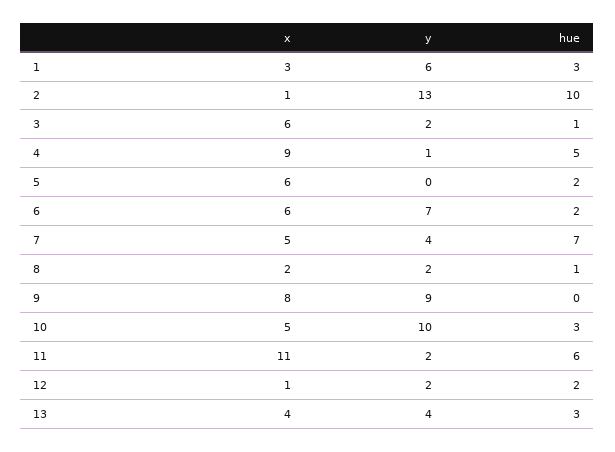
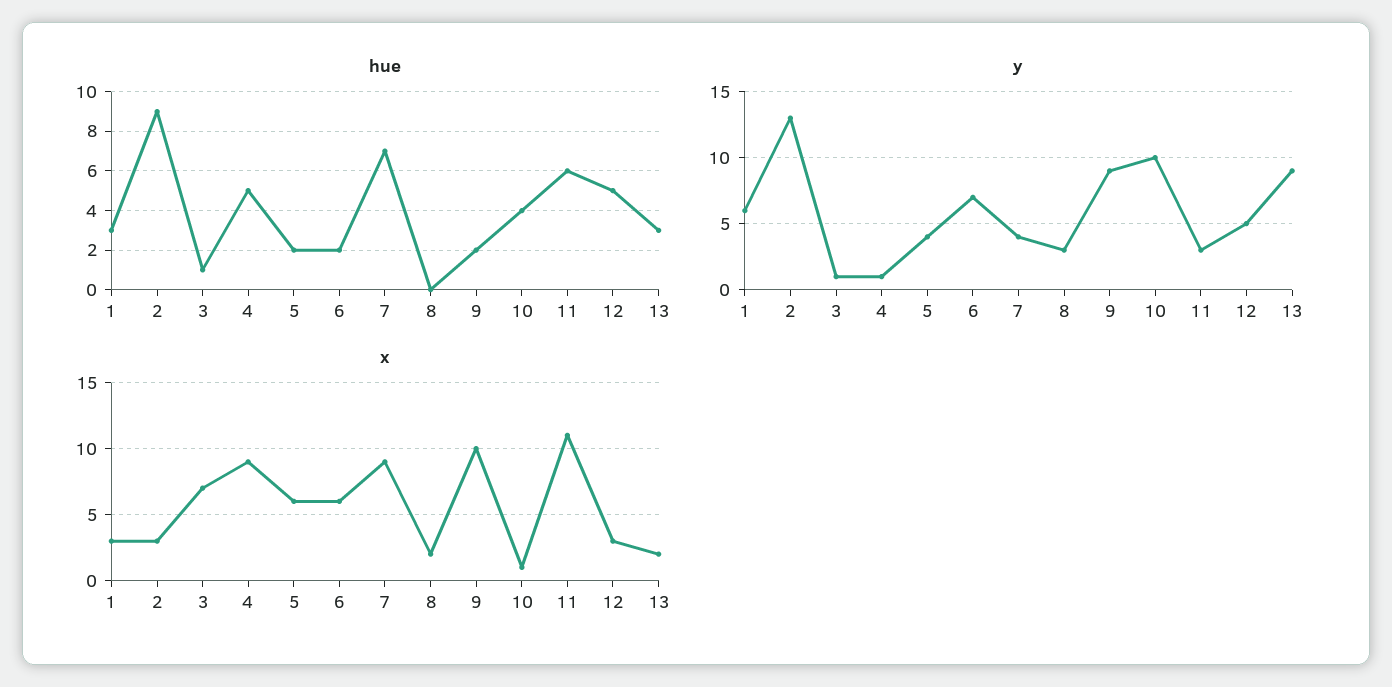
x, 2: 1 -> 3
hue, 2: 10 -> 9
x, 3: 6 -> 7
y, 3: 2 -> 1
y, 5: 0 -> 4
x, 7: 5 -> 9
y, 8: 2 -> 3
hue, 8: 1 -> 0
x, 9: 8 -> 10
hue, 9: 0 -> 2
x, 10: 5 -> 1
hue, 10: 3 -> 4
y, 11: 2 -> 3
x, 12: 1 -> 3
y, 12: 2 -> 5
hue, 12: 2 -> 5
x, 13: 4 -> 2
y, 13: 4 -> 9

